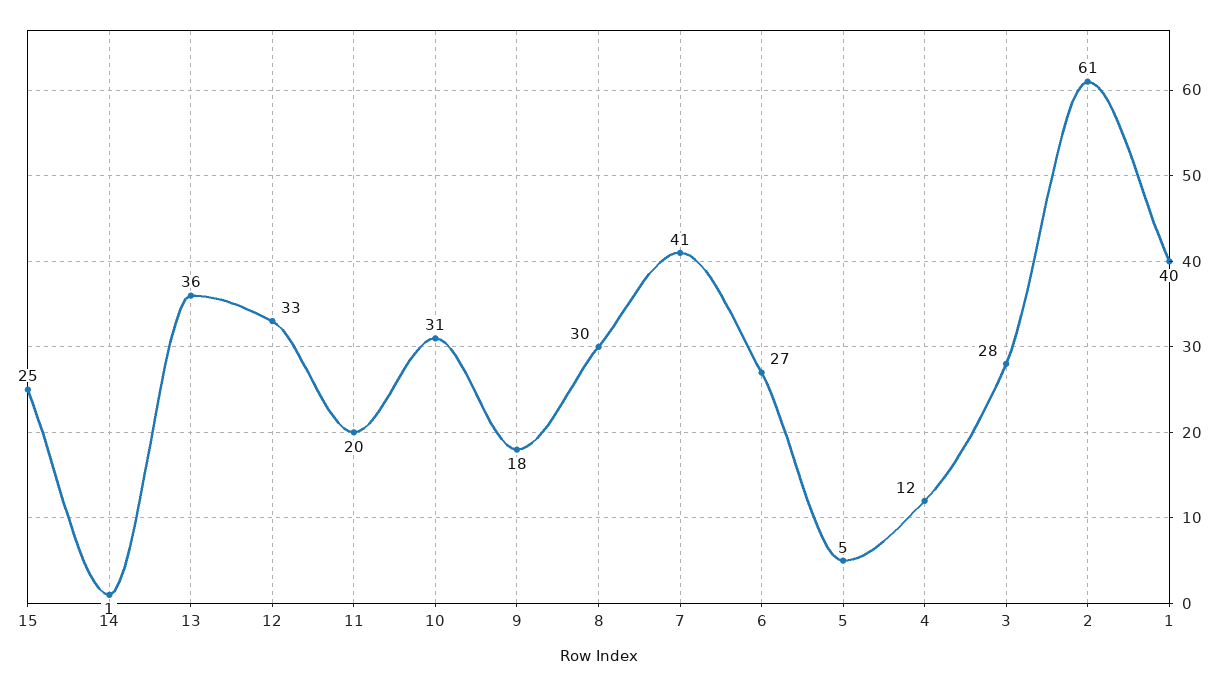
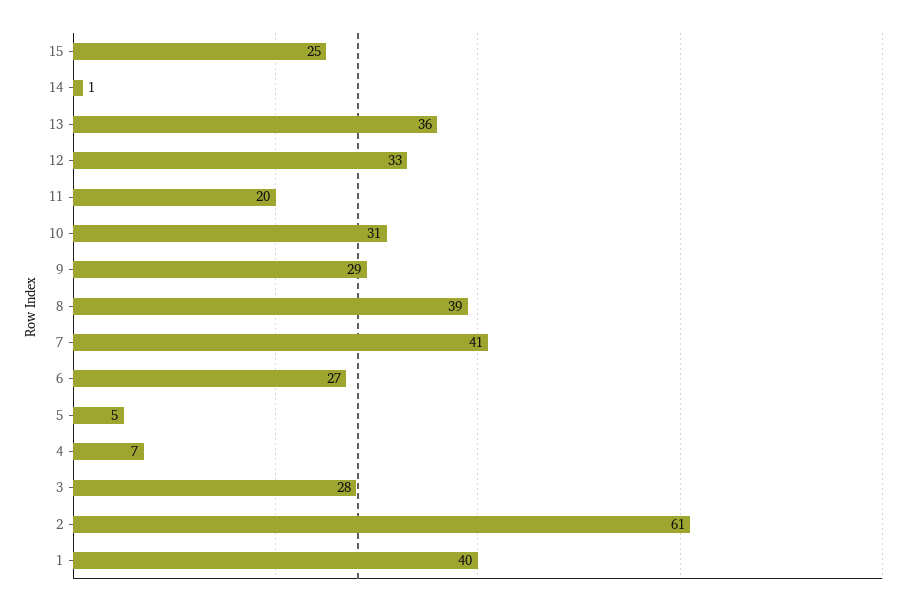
9: 18 -> 29
8: 30 -> 39
4: 12 -> 7

